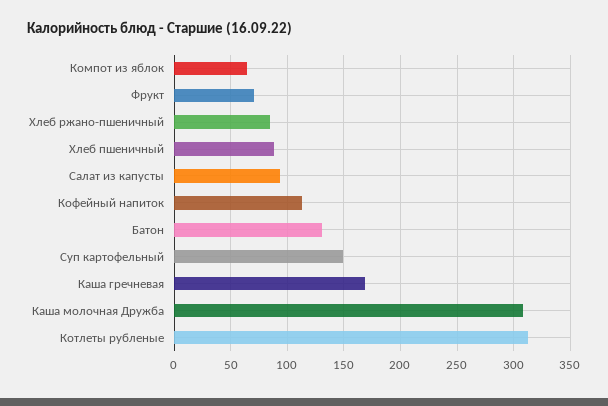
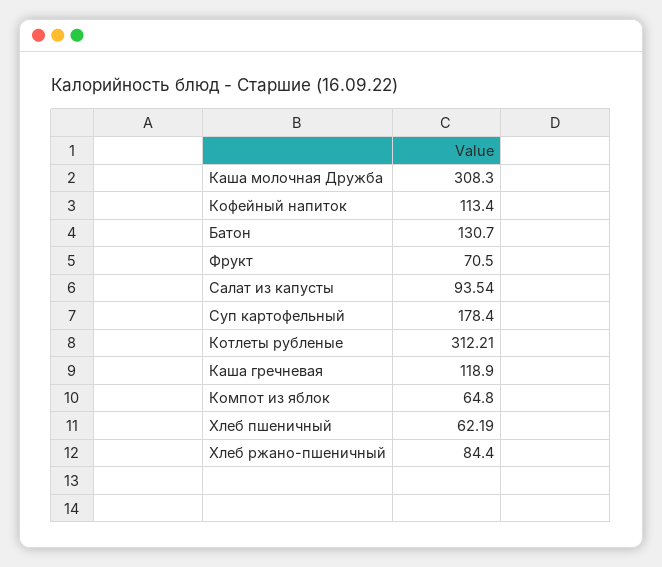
Хлеб пшеничный: 90 -> 62.19
Суп картофельный: 150 -> 178.4
Каша гречневая: 170 -> 118.9

